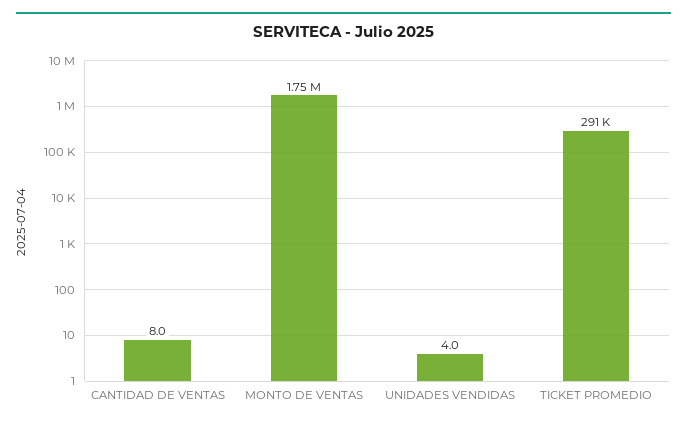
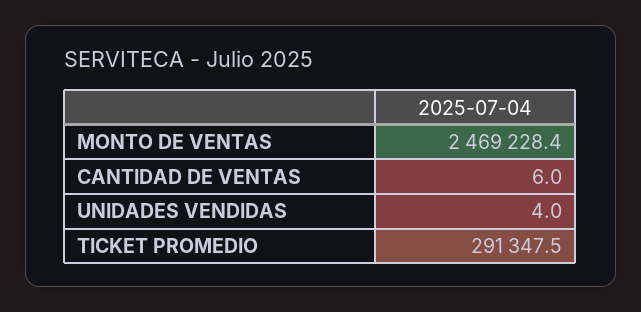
CANTIDAD DE VENTAS: 8 -> 6
MONTO DE VENTAS: 1750000 -> 2469228.4

